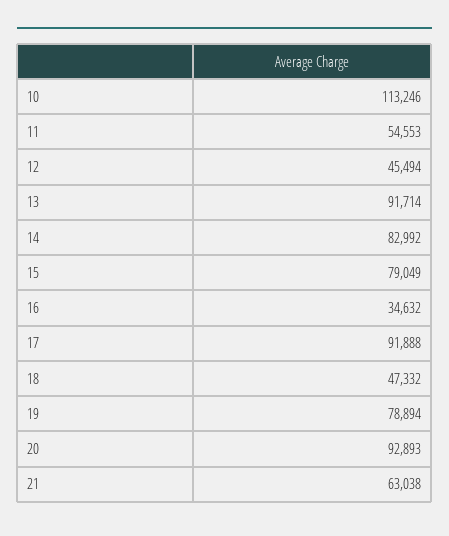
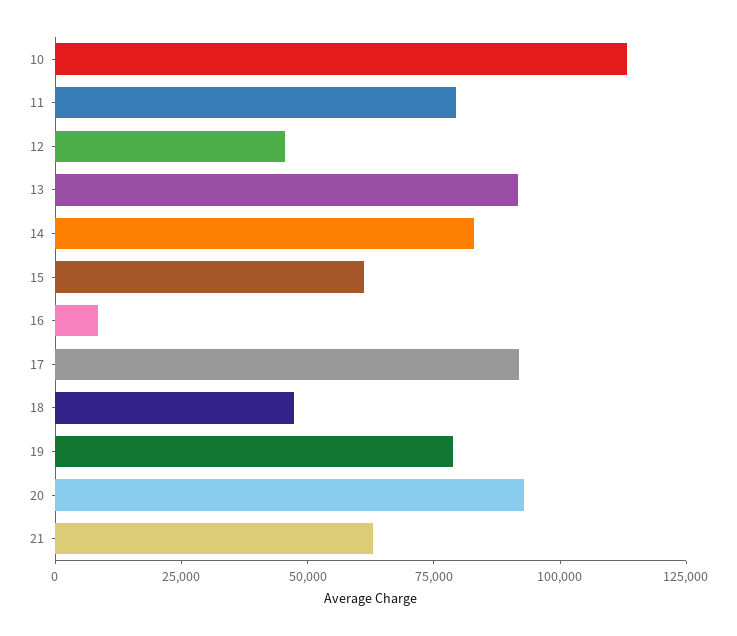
11: 54553 -> 80000
15: 79049 -> 60000
16: 34632 -> 10000

